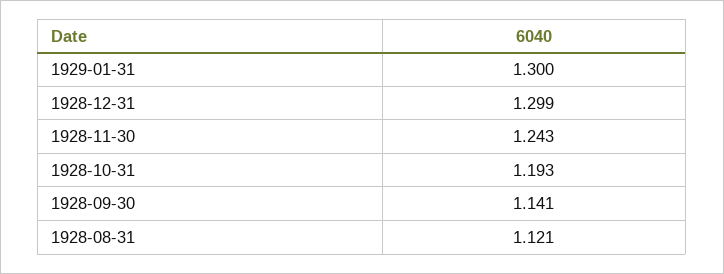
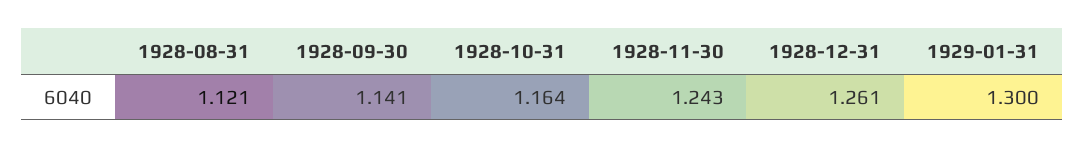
1928-12-31: 1.299 -> 1.261
1928-10-31: 1.193 -> 1.164

